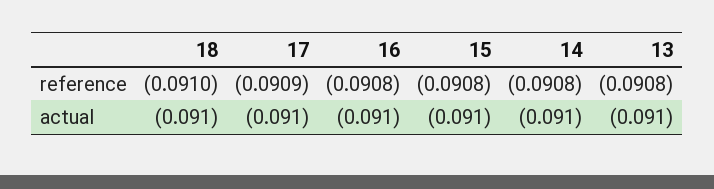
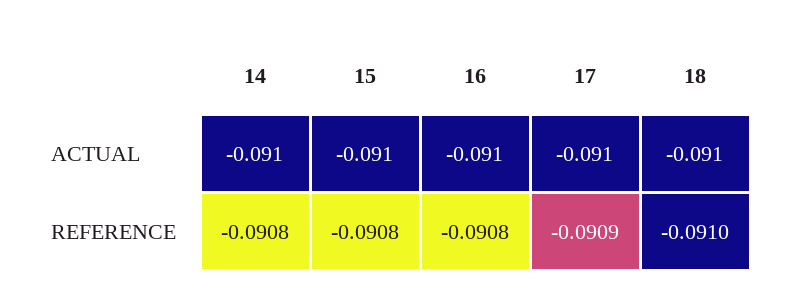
13, reference: -0.0908 -> none
13, actual: -0.091 -> none

